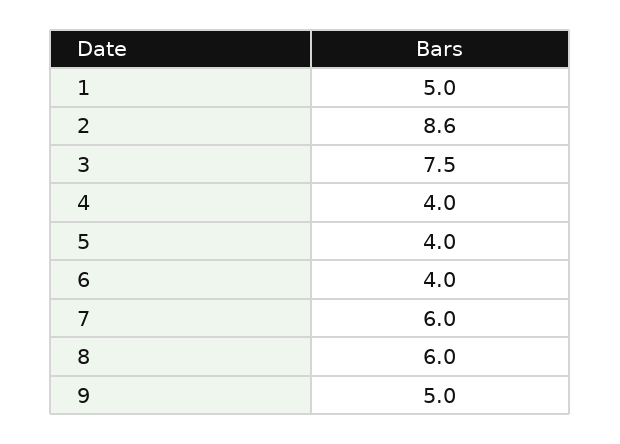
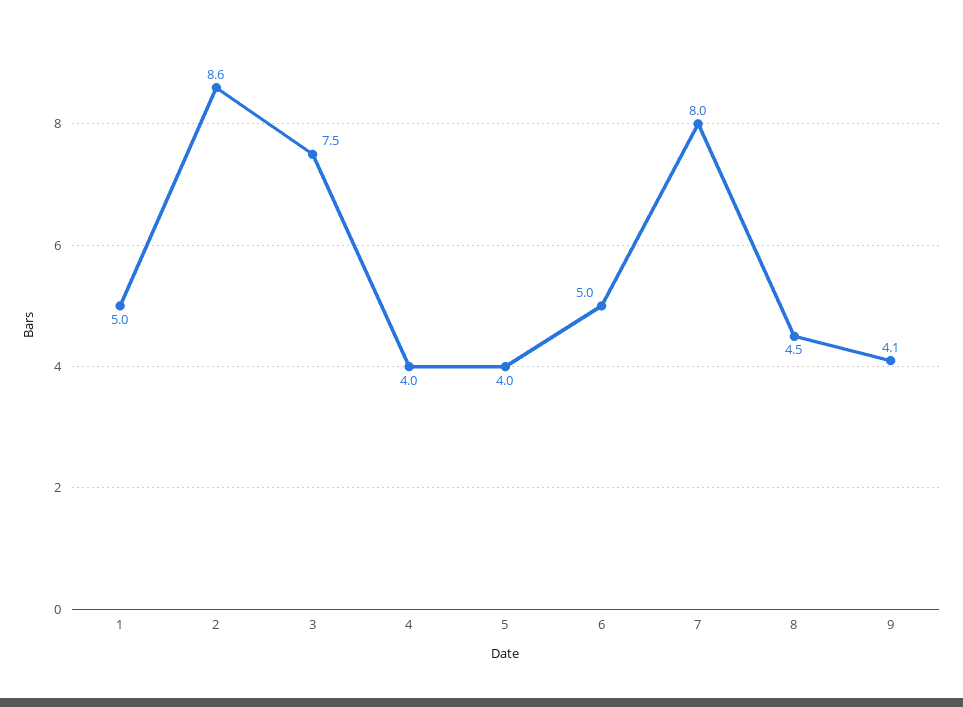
6: 4 -> 5
7: 6 -> 8
8: 6 -> 4.5
9: 5 -> 4.1

